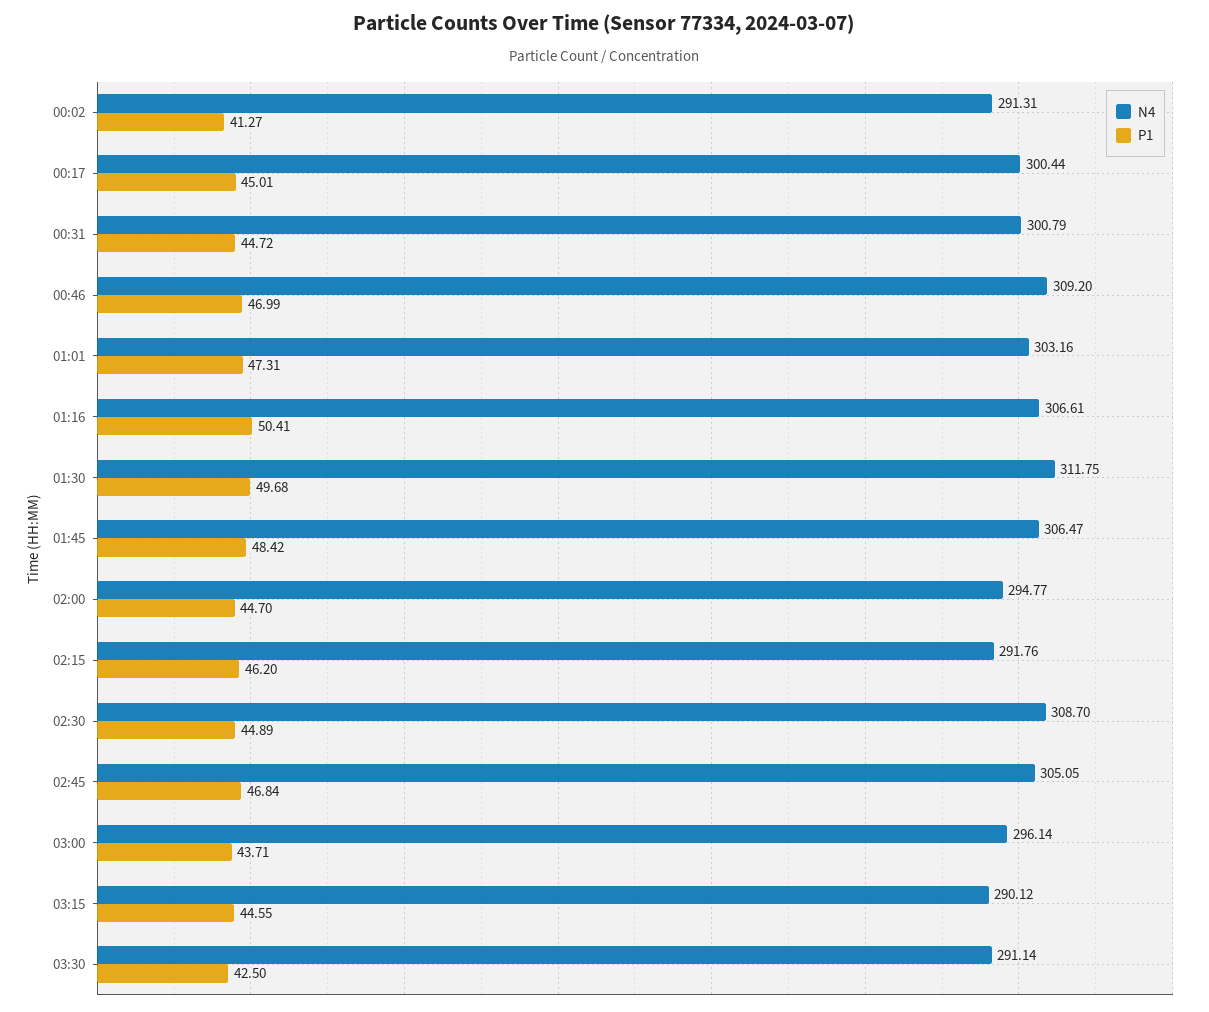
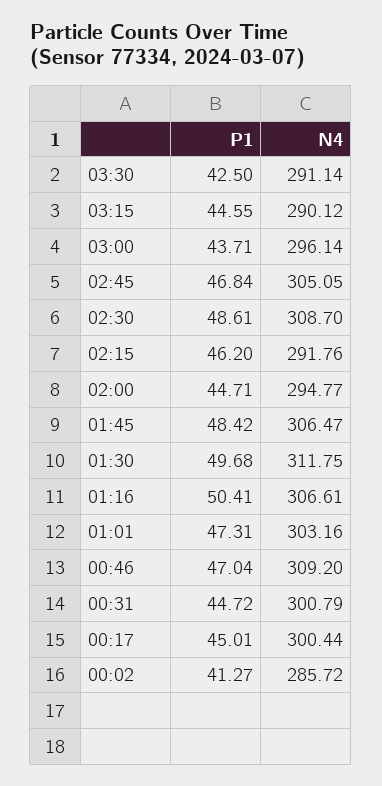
N4, 00:02: 291.31 -> 285.72
P1, 00:46: 46.99 -> 47.04
P1, 02:00: 44.7 -> 44.71
P1, 02:30: 44.89 -> 48.61

